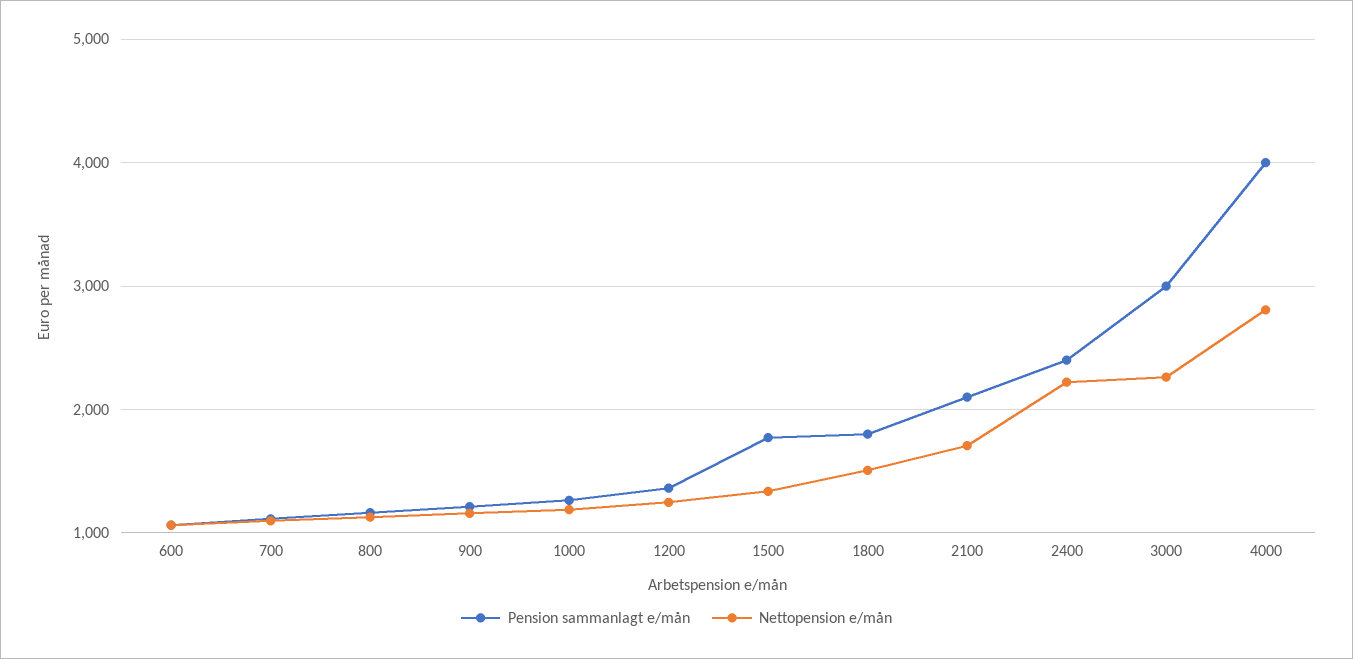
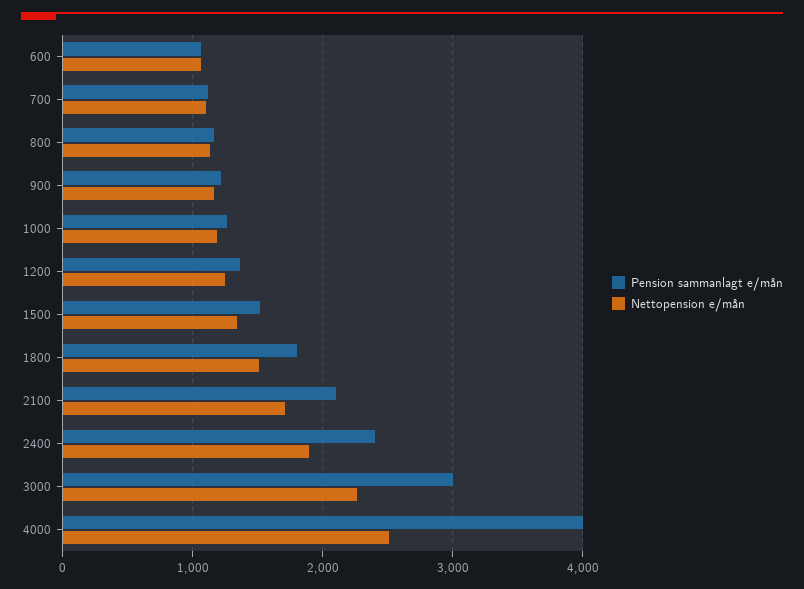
Pension sammanlagt e/mån, 1500: 1800 -> 1500
Nettopension e/mån, 2400: 2200 -> 1900
Nettopension e/mån, 4000: 2800 -> 2500

